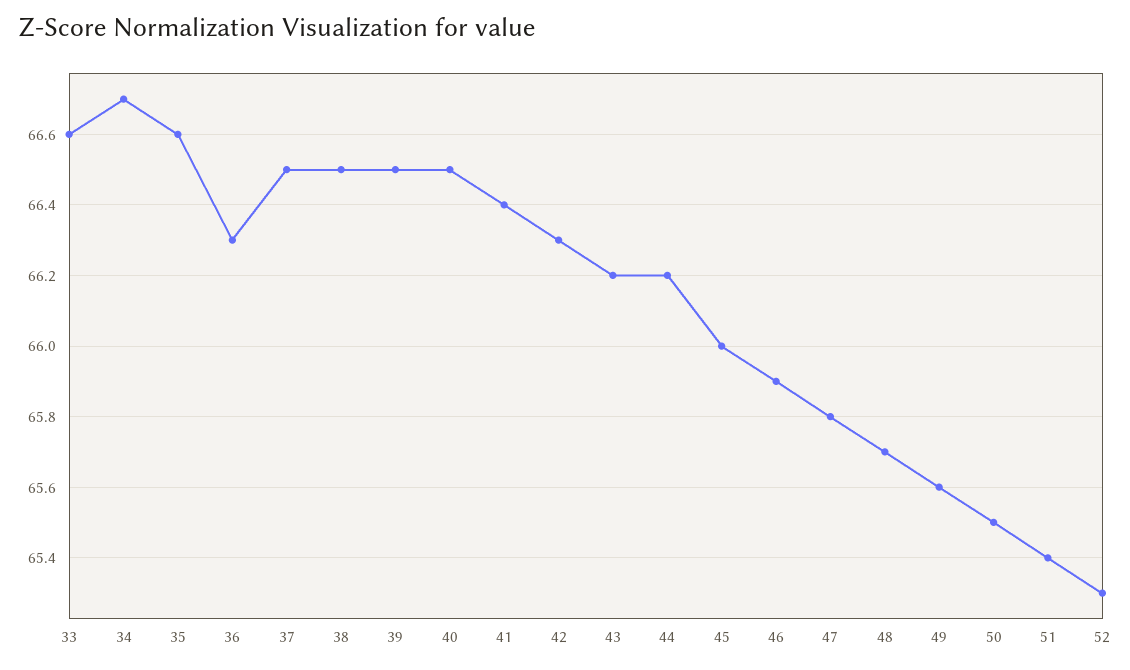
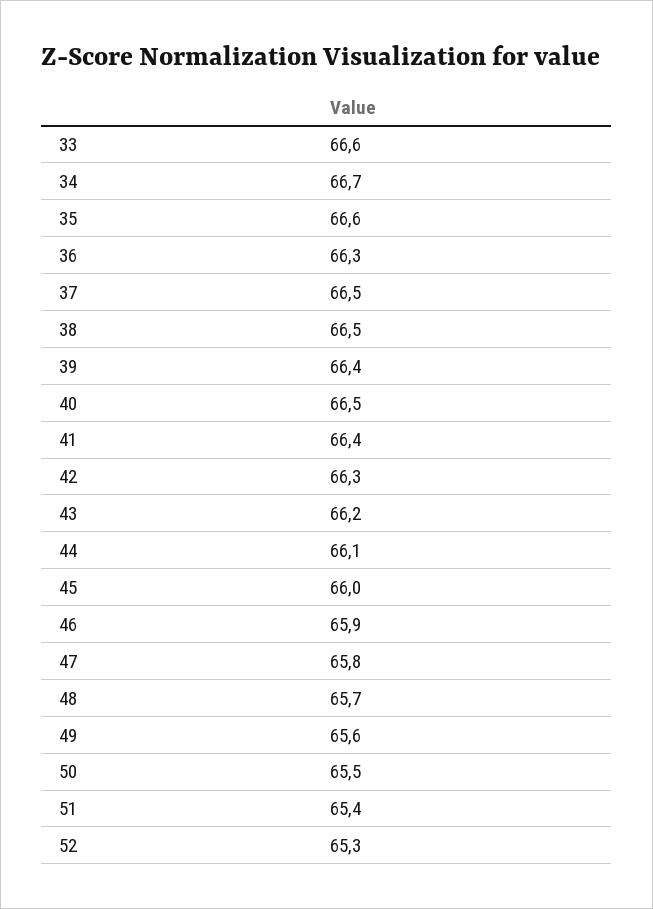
39: 66.5 -> 66.4
44: 66.2 -> 66.1

